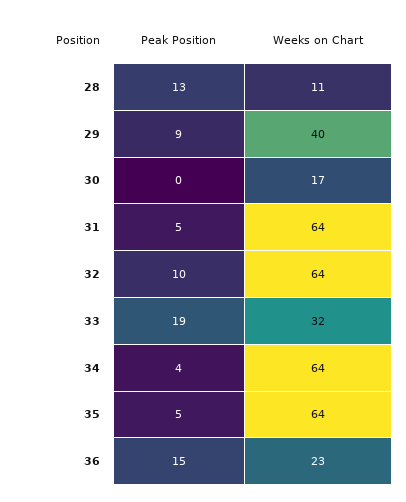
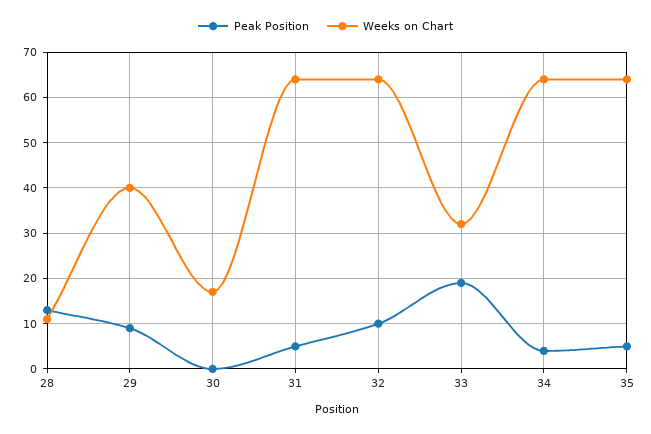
Peak Position, 36: 15 -> none
Weeks on Chart, 36: 23 -> none

